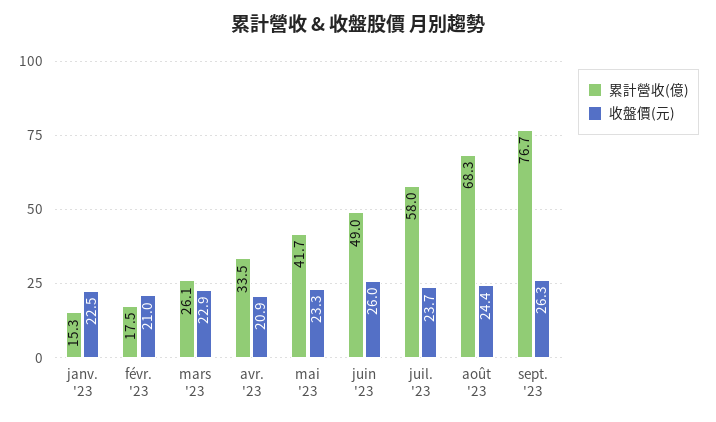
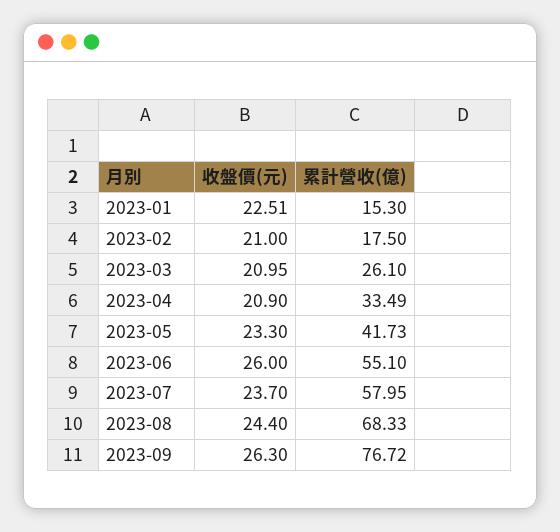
收盤價(元), mars '23: 22.9 -> 20.95
累計營收(億), juin '23: 49 -> 55.1

